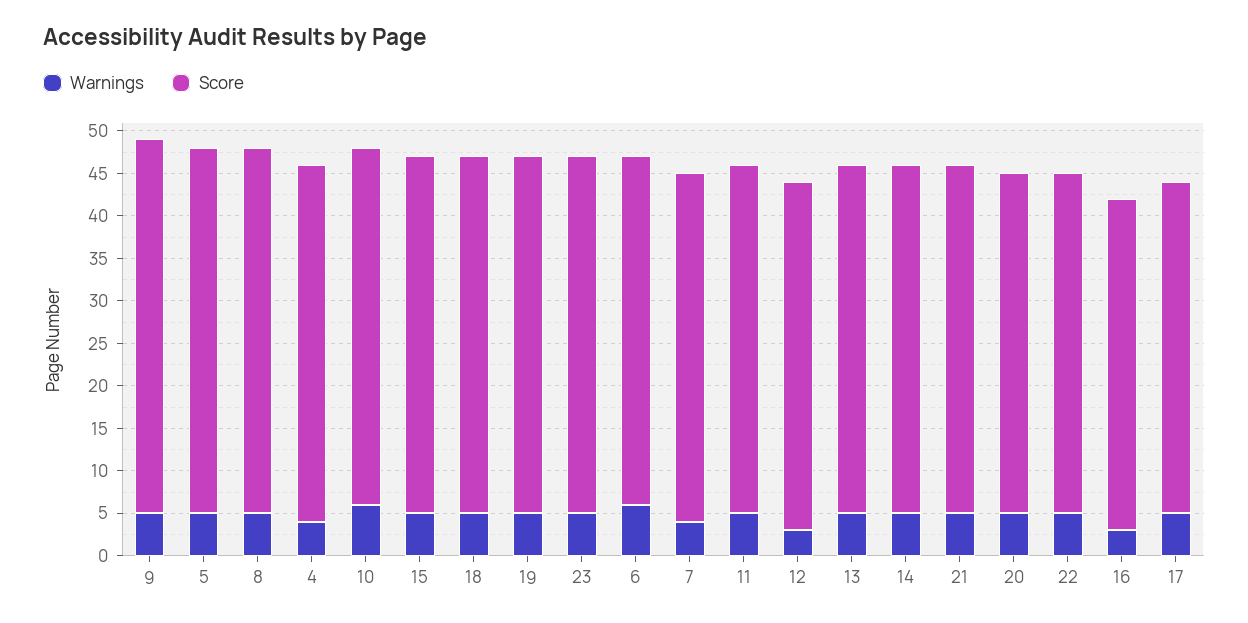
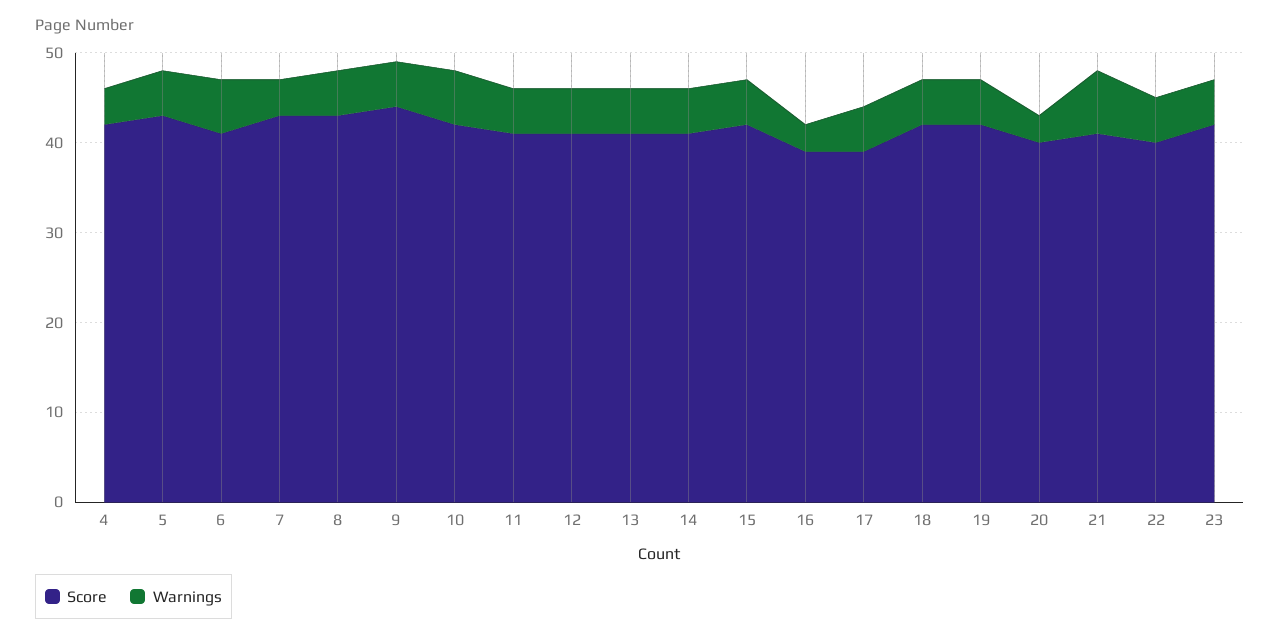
Score, 7: 41 -> 43
Warnings, 12: 3 -> 5
Warnings, 21: 5 -> 7
Warnings, 20: 5 -> 3

